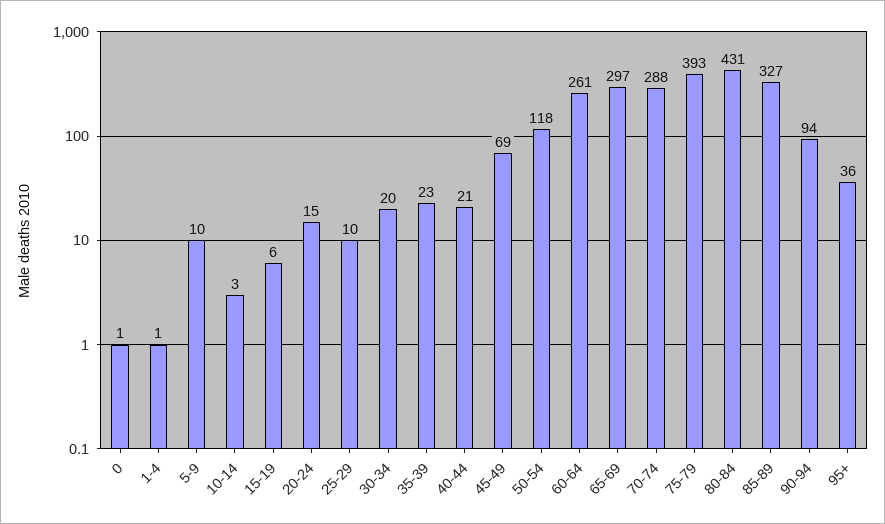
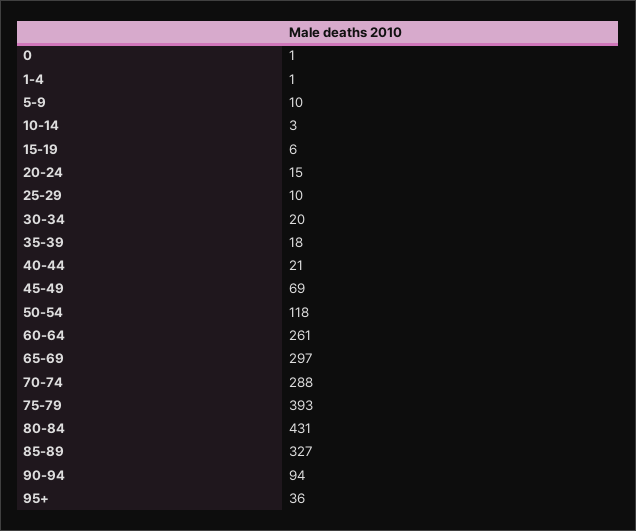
35-39: 23 -> 18

